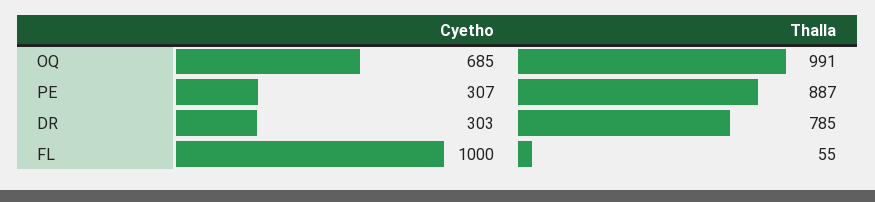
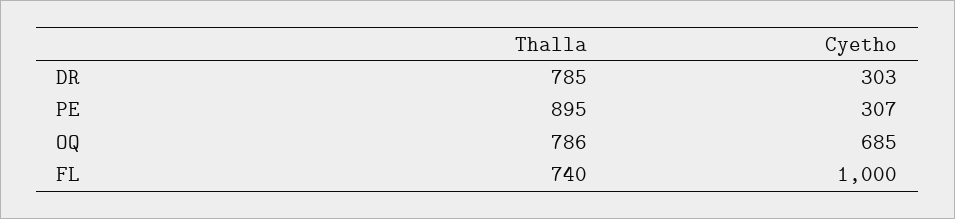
Thalla, OQ: 991 -> 786
Thalla, PE: 887 -> 895
Thalla, FL: 55 -> 740

